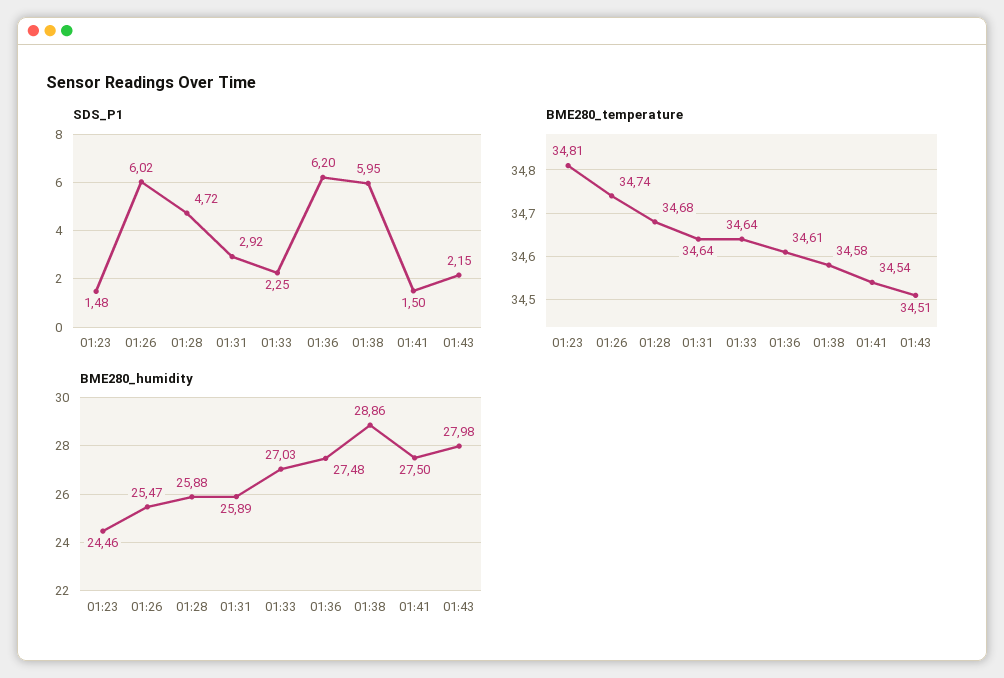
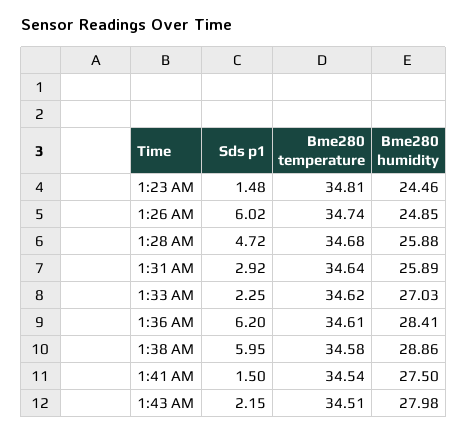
BME280_temperature, 01:33: 34.64 -> 34.62
BME280_humidity, 01:26: 25.47 -> 24.85
BME280_humidity, 01:36: 27.48 -> 28.41

